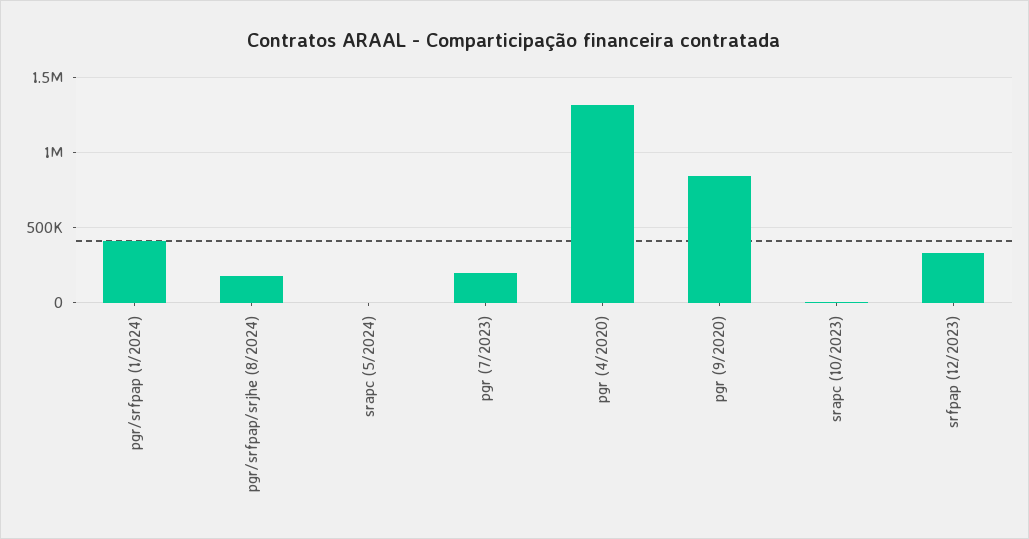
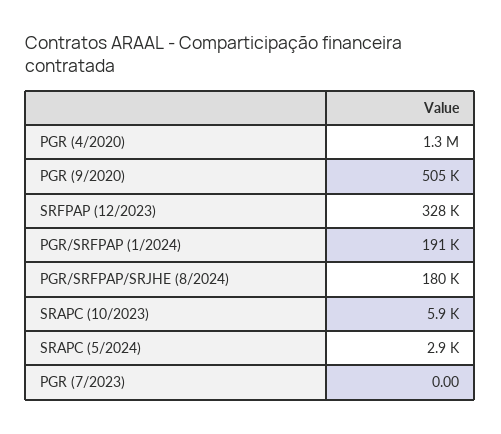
pgr/srfpap (1/2024): 400000 -> 191000
pgr (7/2023): 200000 -> 0
pgr (9/2020): 850000 -> 505000

